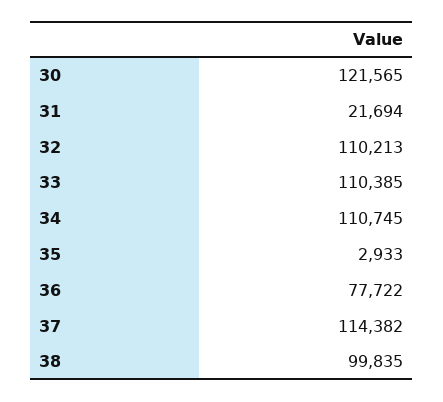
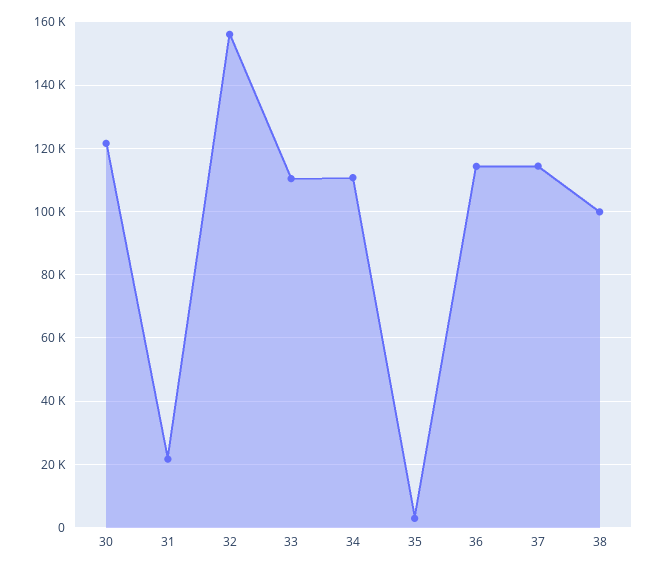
32: 110213 -> 156000
36: 77722 -> 114000

